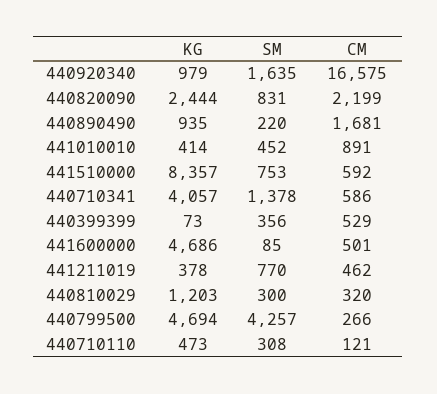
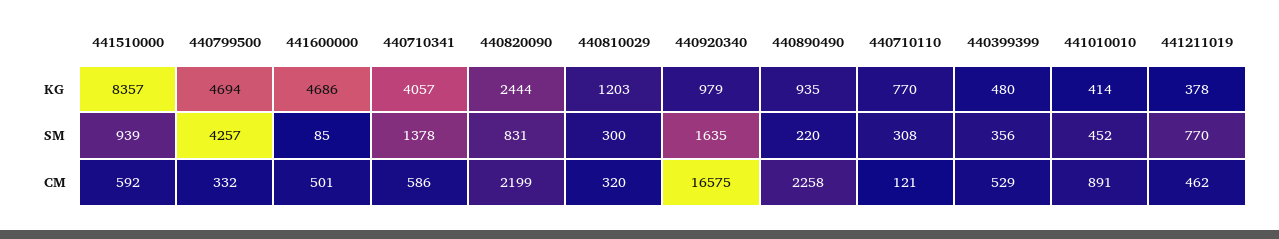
CM, 440890490: 1681 -> 2258
SM, 441510000: 753 -> 939
KG, 440399399: 73 -> 480
CM, 440799500: 266 -> 332
KG, 440710110: 473 -> 770

